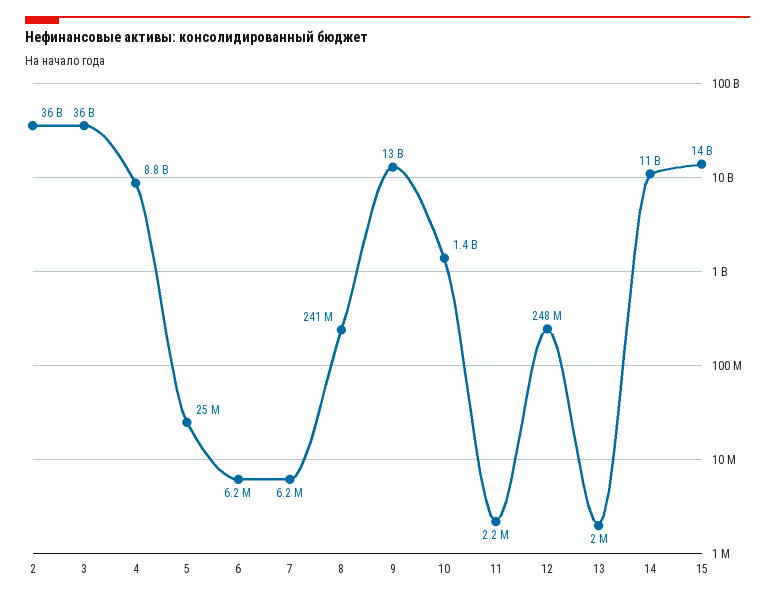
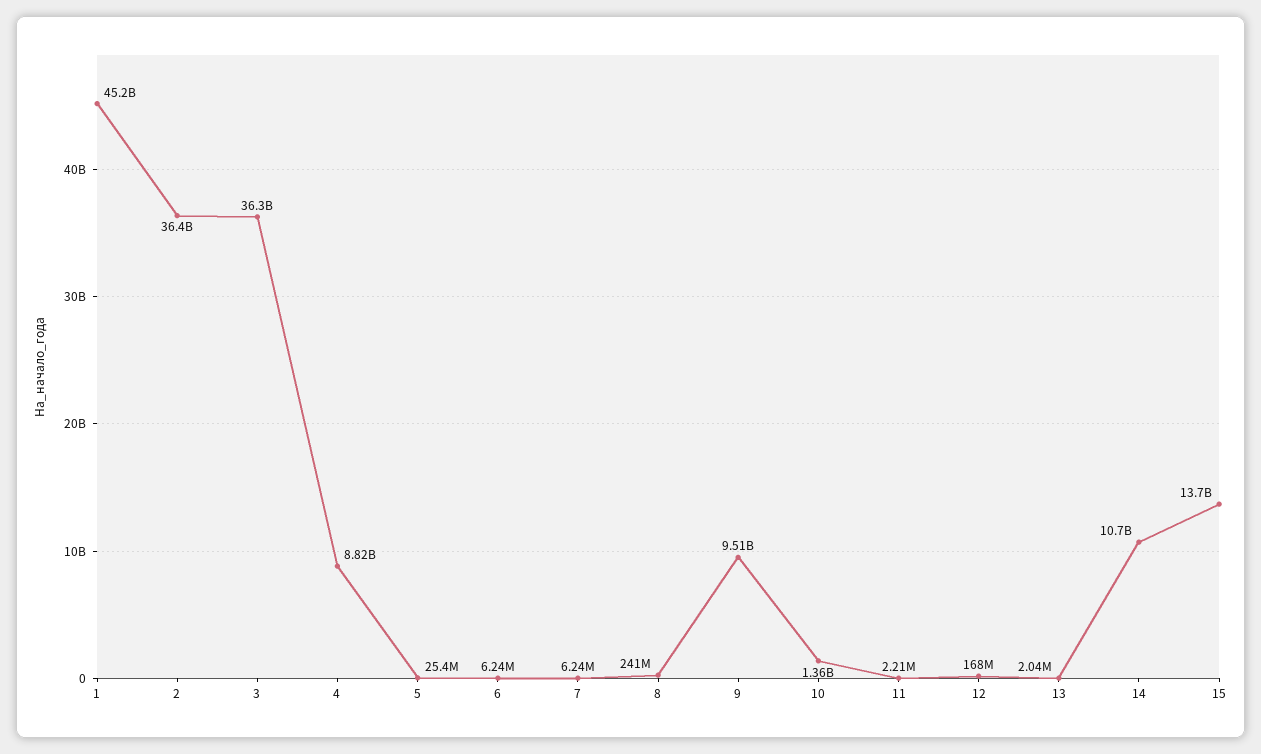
9: 13000000000 -> 9510000000
12: 248000000 -> 168000000
1: none -> 45200000000

